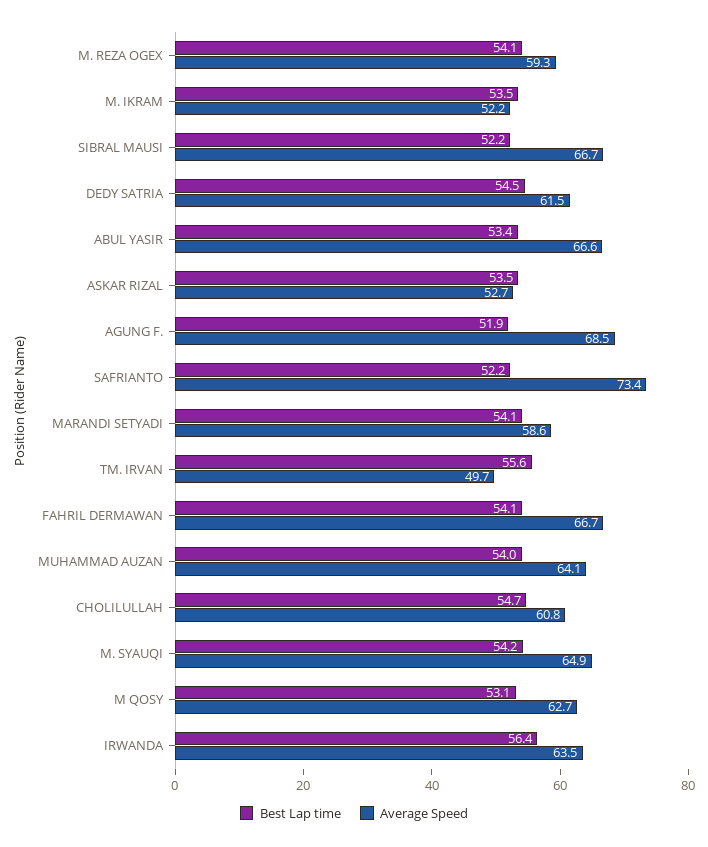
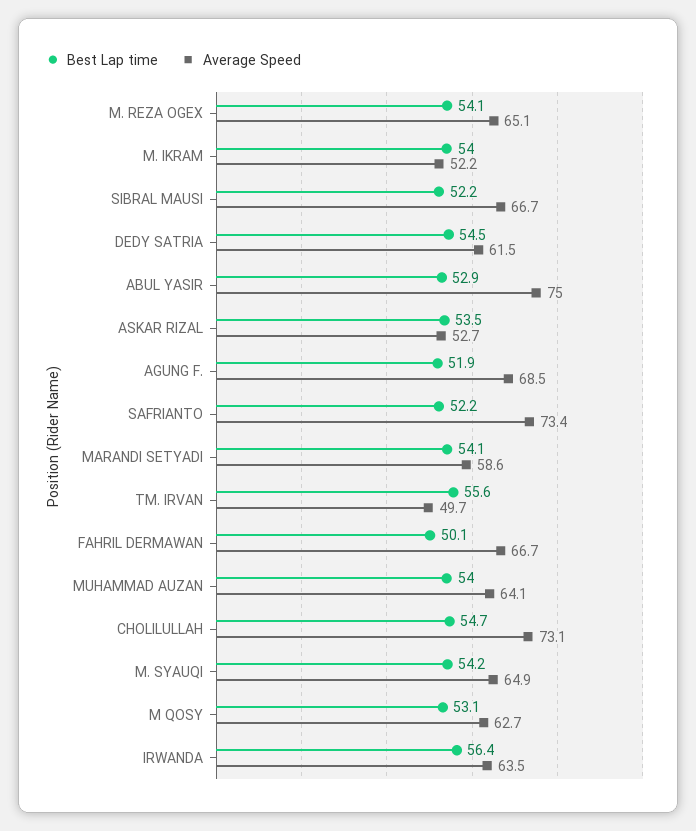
Average Speed, M. REZA OGEX: 59.3 -> 65.1
Best Lap time, M. IKRAM: 53.5 -> 54
Best Lap time, ABUL YASIR: 53.4 -> 52.9
Average Speed, ABUL YASIR: 66.6 -> 75
Best Lap time, FAHRIL DERMAWAN: 54.1 -> 50.1
Average Speed, CHOLILULLAH: 60.8 -> 73.1

